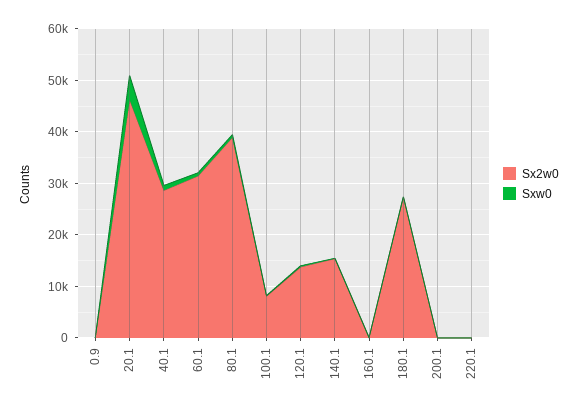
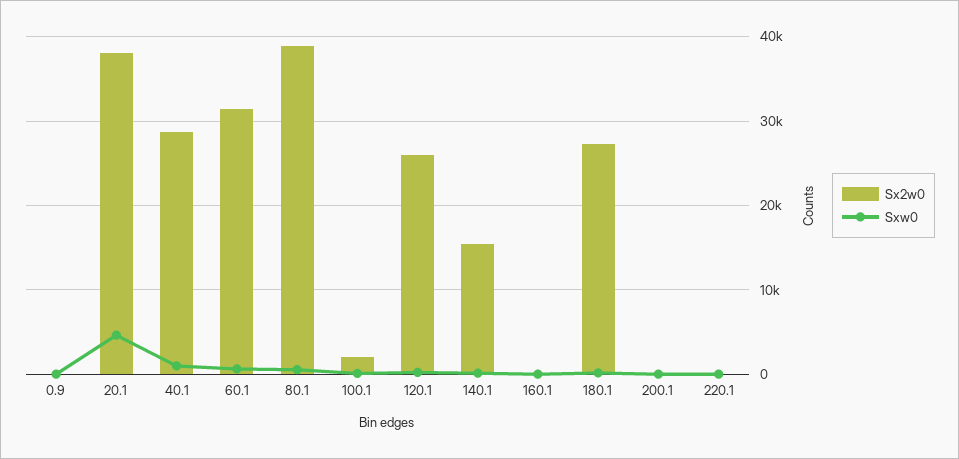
Sx2w0, 20.1: 46000 -> 38000
Sx2w0, 100.1: 8000 -> 2000
Sx2w0, 120.1: 14000 -> 26000

